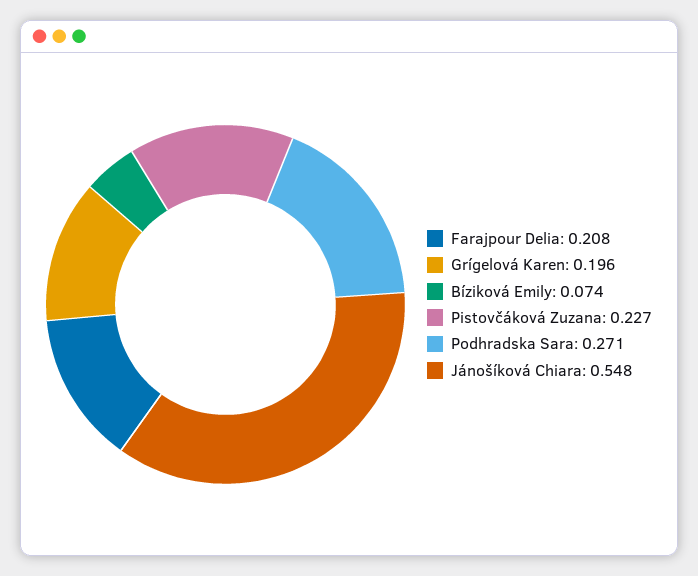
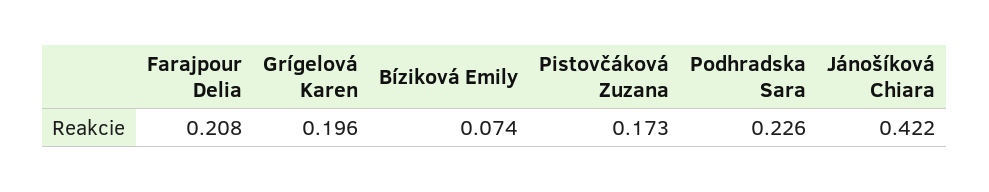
Pistovčáková Zuzana: 0.227 -> 0.173
Podhradska Sara: 0.271 -> 0.226
Jánošíková Chiara: 0.548 -> 0.422

